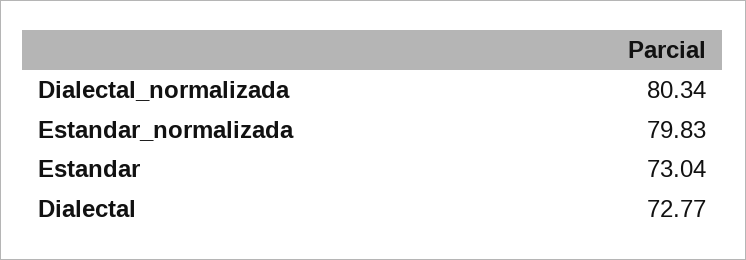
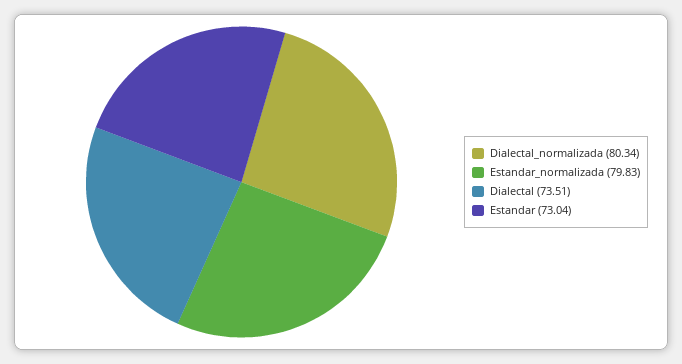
Dialectal: 72.77 -> 73.51

